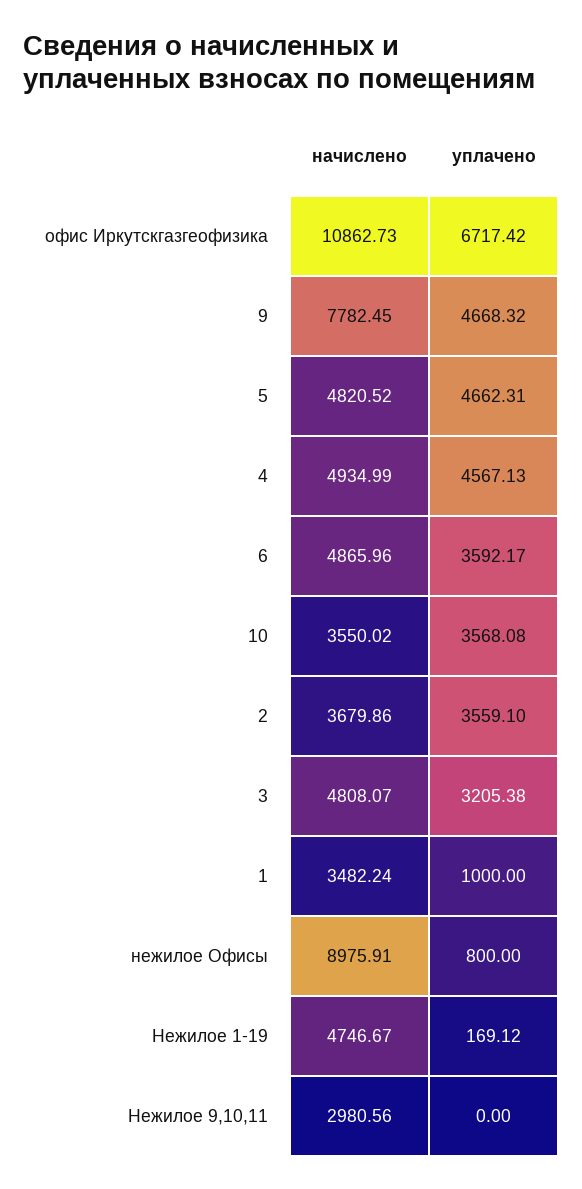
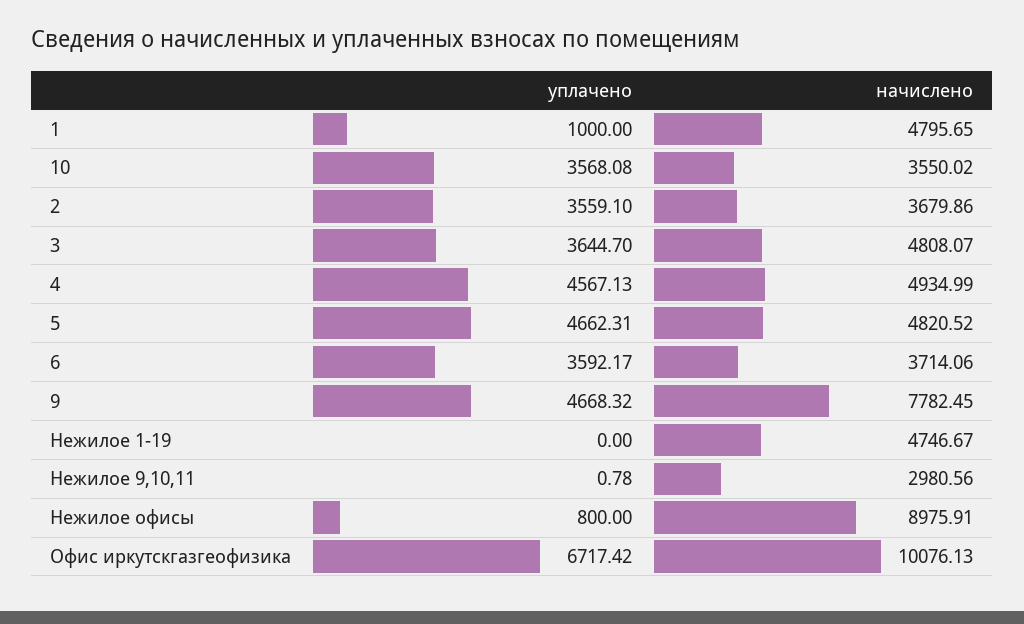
начислено, офис Иркутскгазгеофизика: 10862.73 -> 10076.13
начислено, 6: 4865.96 -> 3714.06
уплачено, 3: 3205.38 -> 3644.7
начислено, 1: 3482.24 -> 4795.65
уплачено, Нежилое 1-19: 169.12 -> 0
уплачено, Нежилое 9,10,11: 0 -> 0.78

